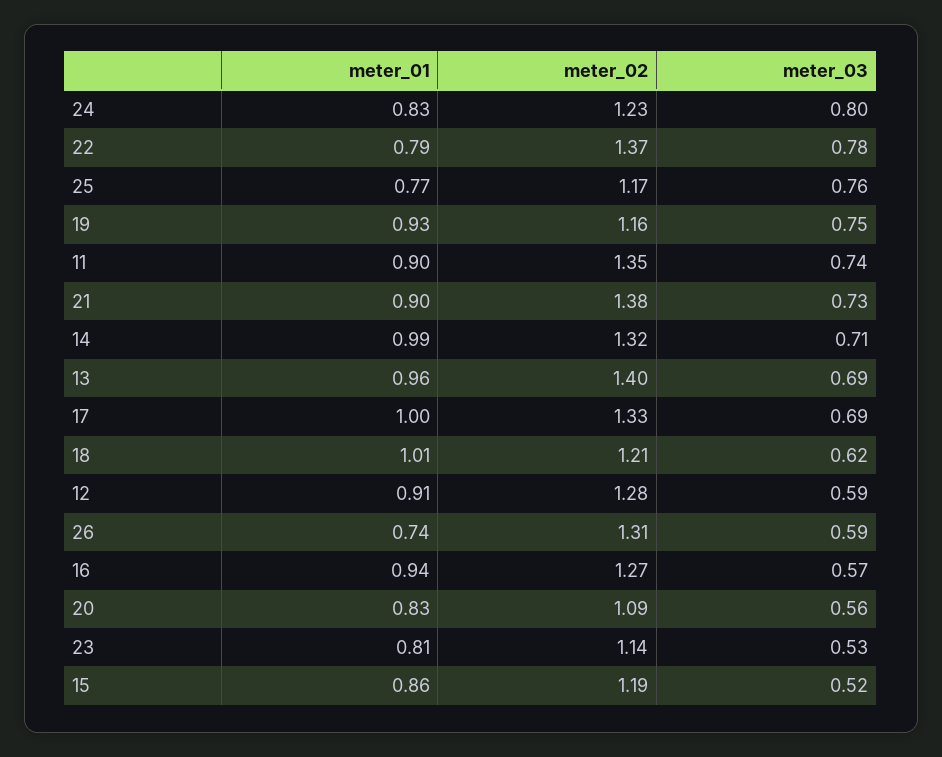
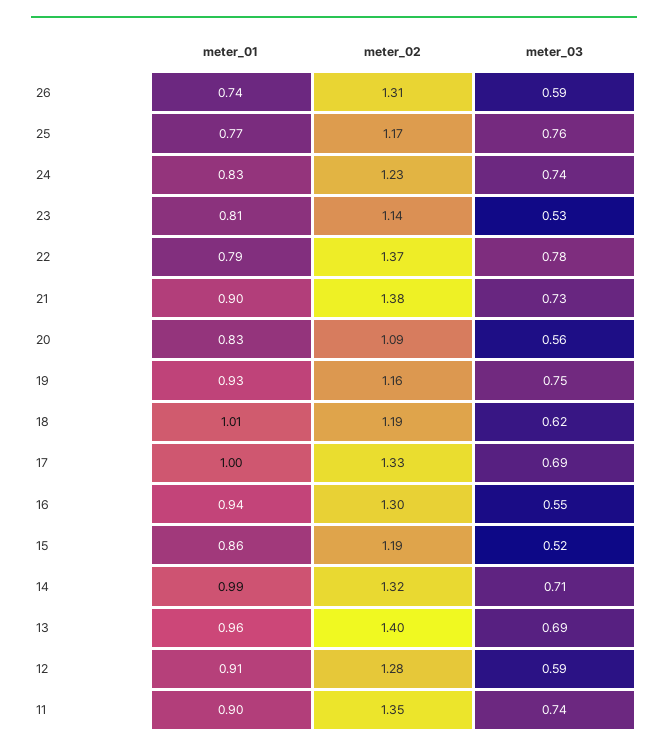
meter_03, 24: 0.8 -> 0.74
meter_02, 18: 1.21 -> 1.19
meter_02, 16: 1.27 -> 1.3
meter_03, 16: 0.57 -> 0.55

